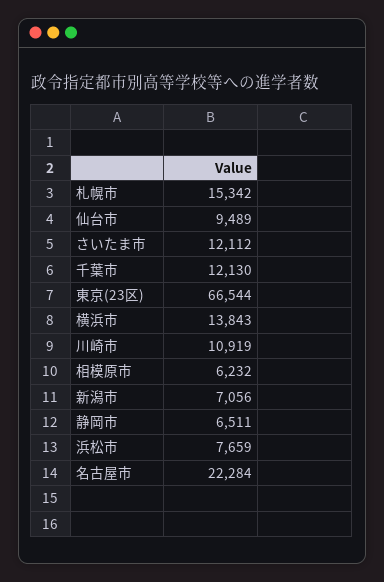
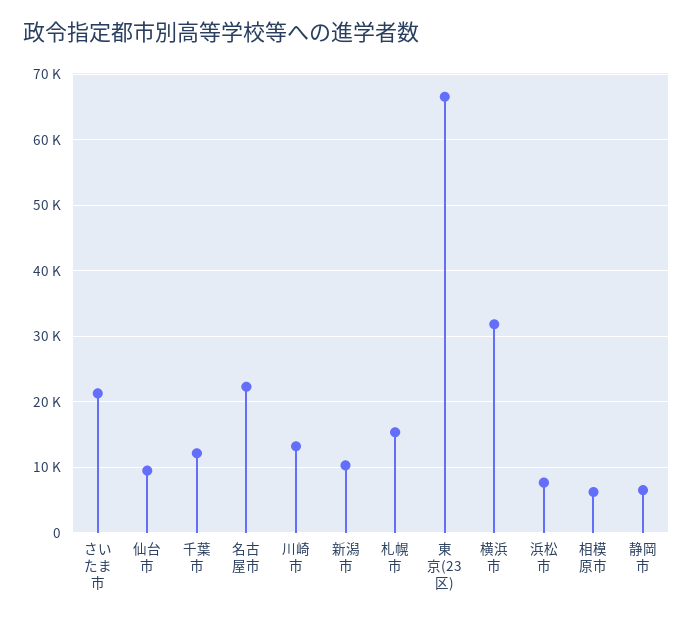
さいたま市: 12112 -> 21000
横浜市: 13843 -> 32000
川崎市: 10919 -> 13000
新潟市: 7056 -> 10000

